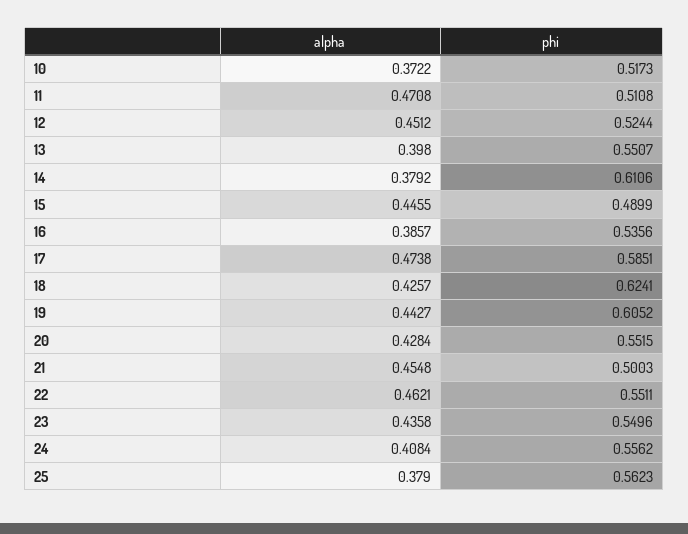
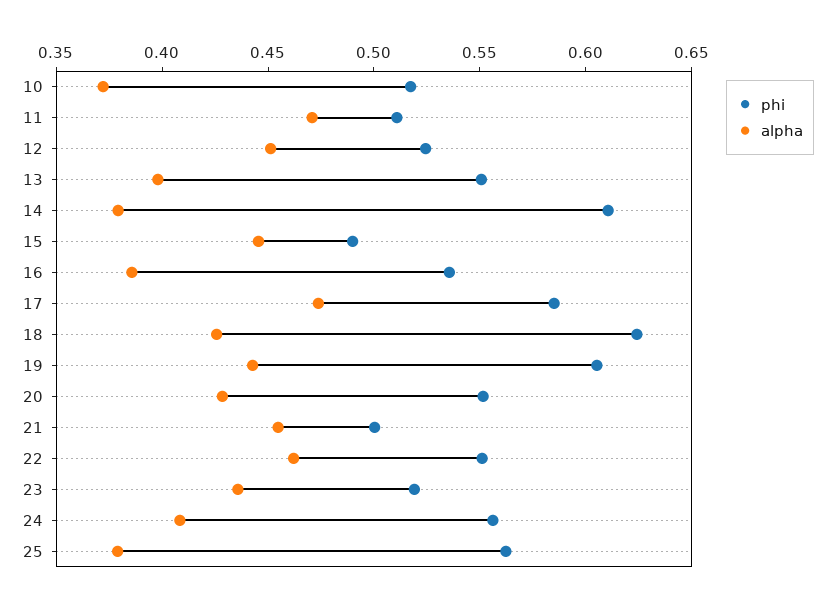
phi, 23: 0.5496 -> 0.52

